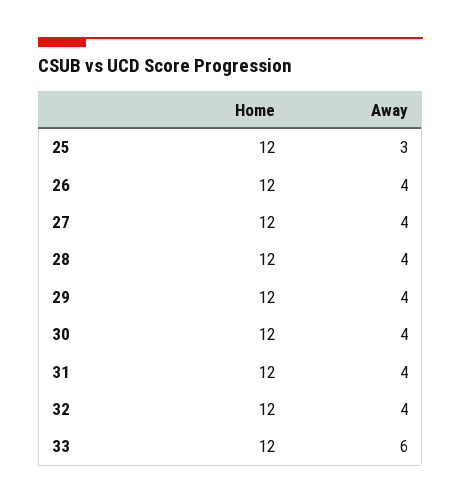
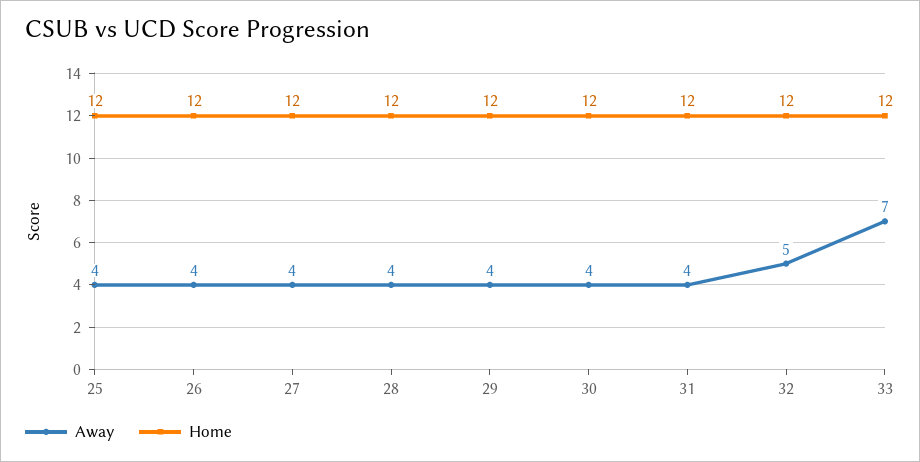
Away, 25: 3 -> 4
Away, 32: 4 -> 5
Away, 33: 6 -> 7

